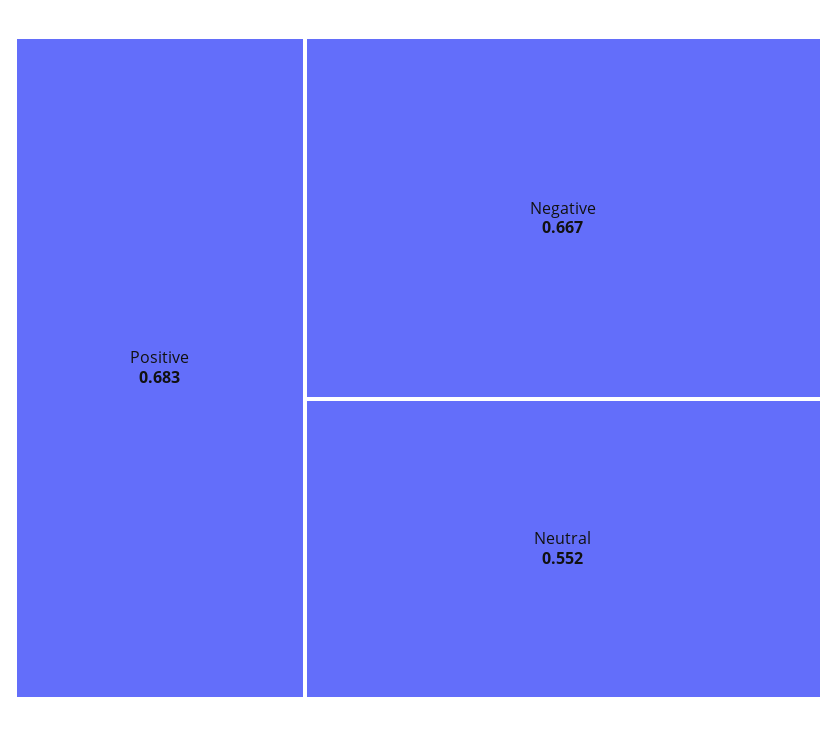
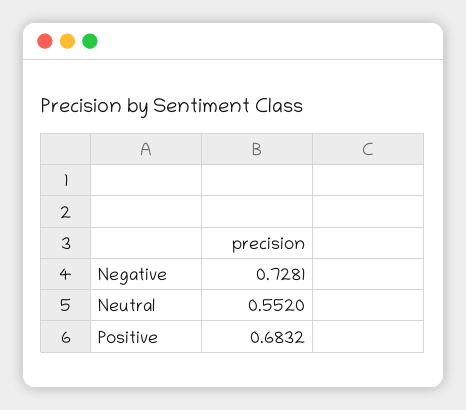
Negative: 0.667 -> 0.7281

